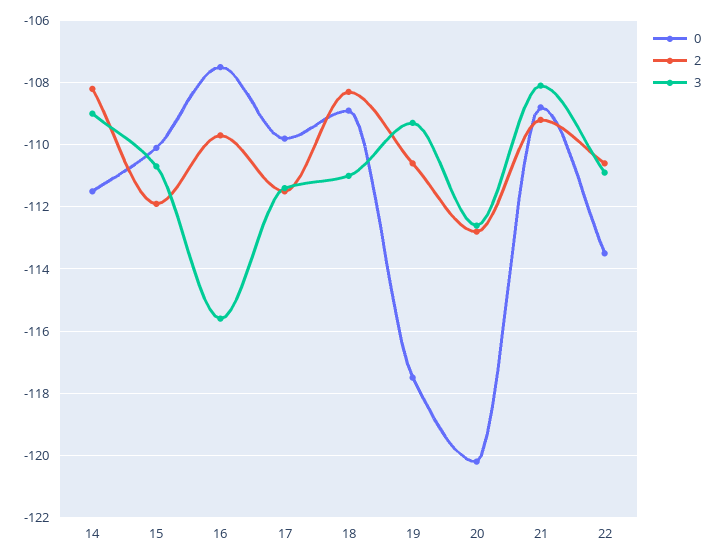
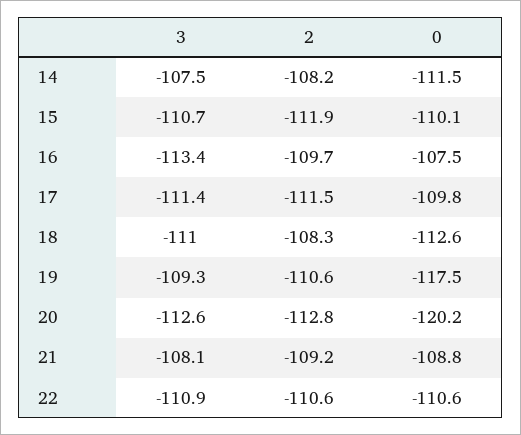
3, 14: -109 -> -107.5
3, 16: -115.5 -> -113.4
0, 18: -109 -> -112.6
0, 22: -113.5 -> -110.6

